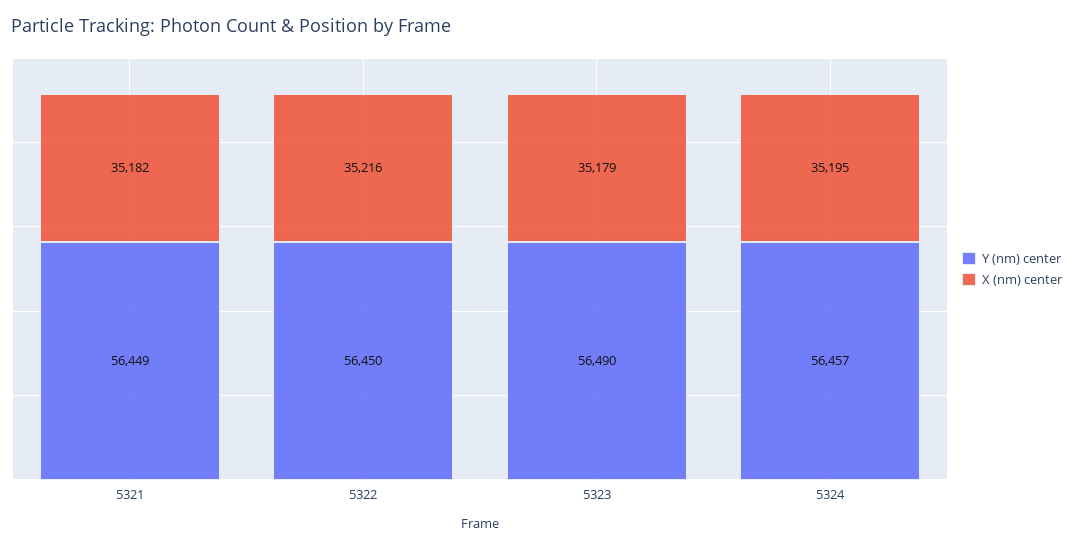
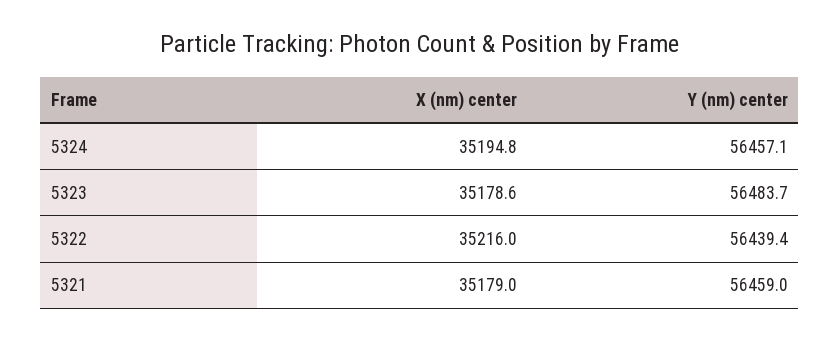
Y (nm) center, 5321: 56449 -> 56459
X (nm) center, 5321: 35182 -> 35179
Y (nm) center, 5322: 56450 -> 56439.4
Y (nm) center, 5323: 56490 -> 56483.7

